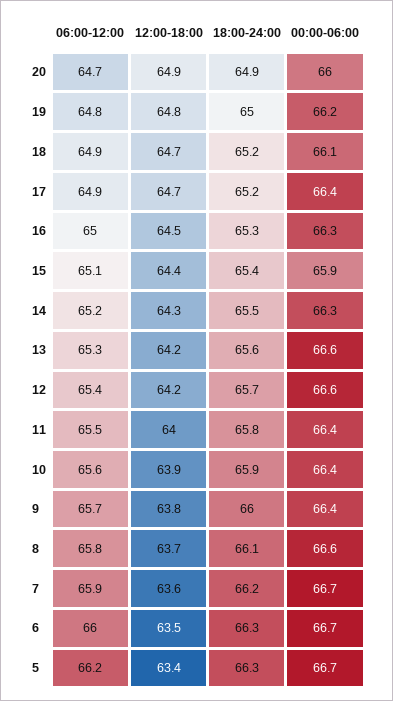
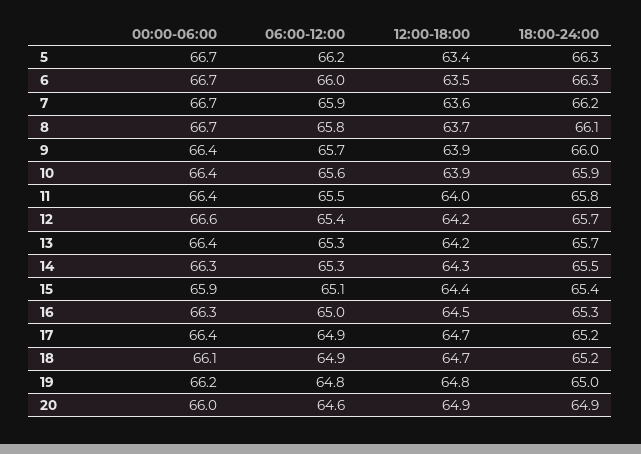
06:00-12:00, 20: 64.7 -> 64.6
06:00-12:00, 14: 65.2 -> 65.3
18:00-24:00, 13: 65.6 -> 65.7
00:00-06:00, 13: 66.6 -> 66.4
12:00-18:00, 9: 63.8 -> 63.9
00:00-06:00, 8: 66.6 -> 66.7

